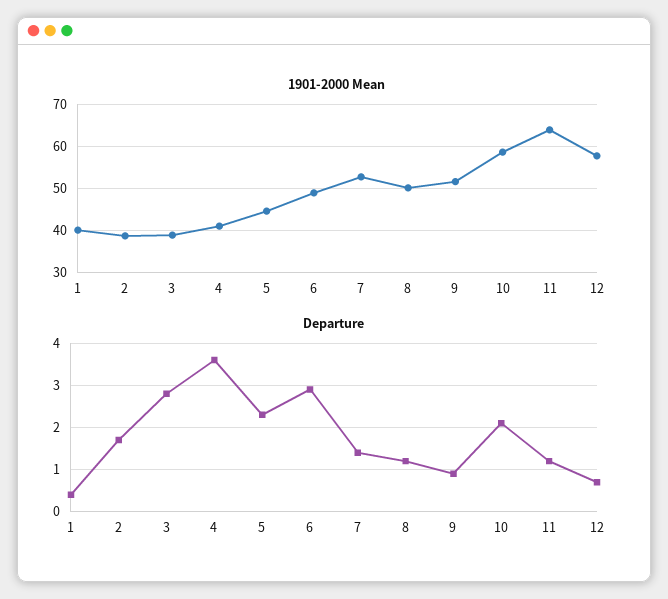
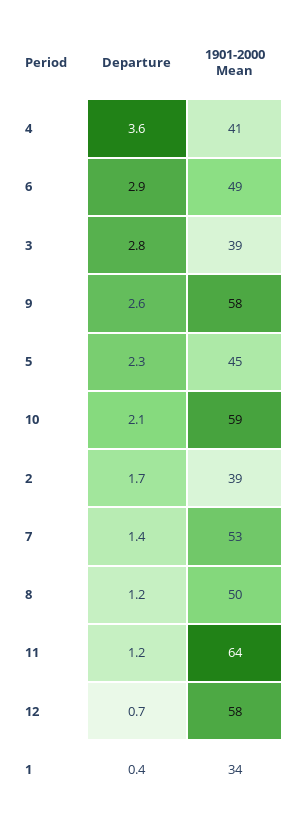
1901-2000 Mean, 1: 40 -> 34
1901-2000 Mean, 9: 52 -> 58
Departure, 9: 1 -> 2.6

